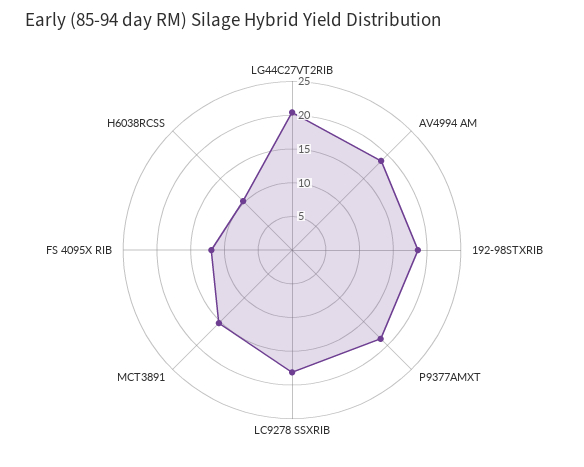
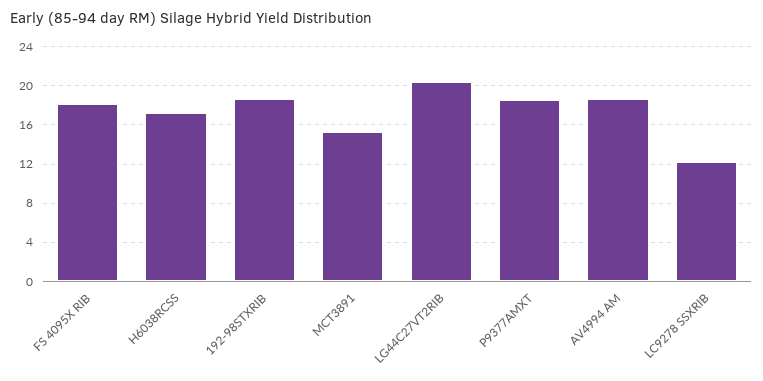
LC9278 SSXRIB: 17.5 -> 12
FS 4095X RIB: 12.5 -> 18
H6038RCSS: 10 -> 17

